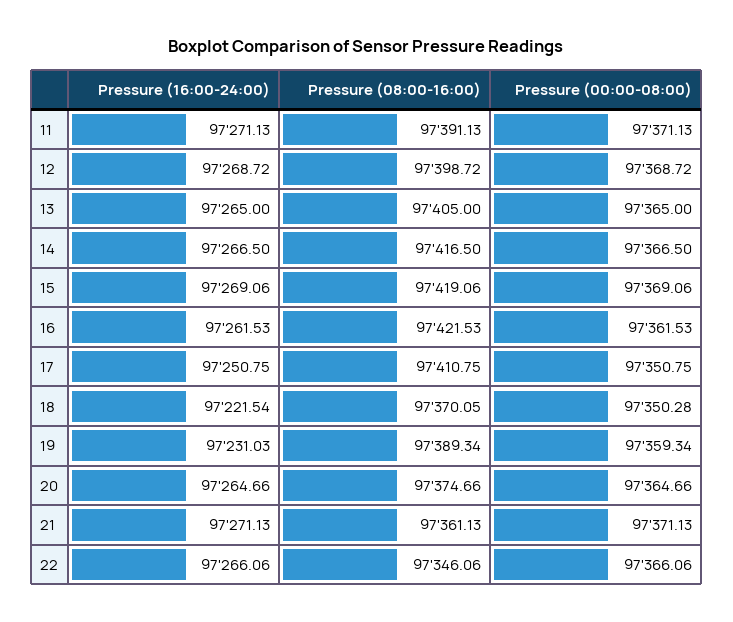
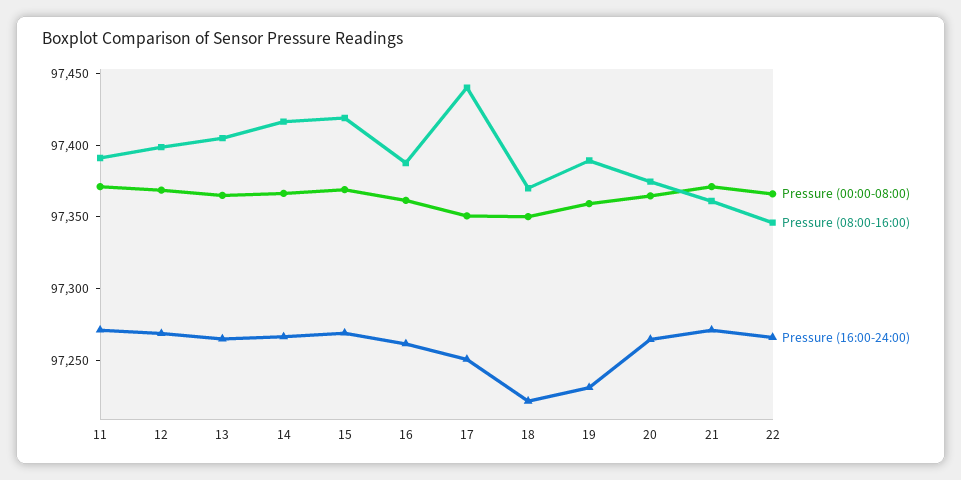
Pressure (08:00-16:00), 16: 97421.53 -> 97390
Pressure (08:00-16:00), 17: 97410.75 -> 97440

